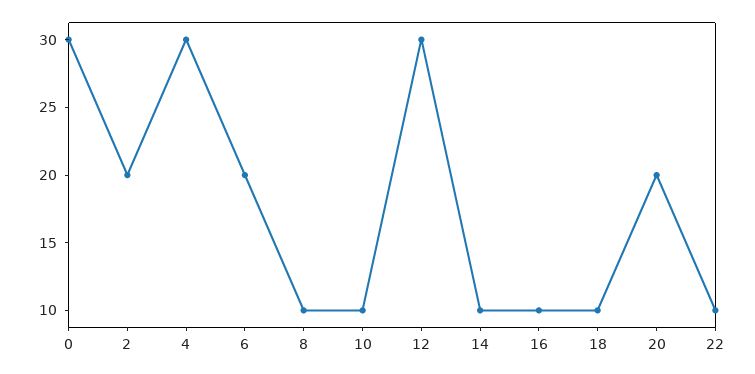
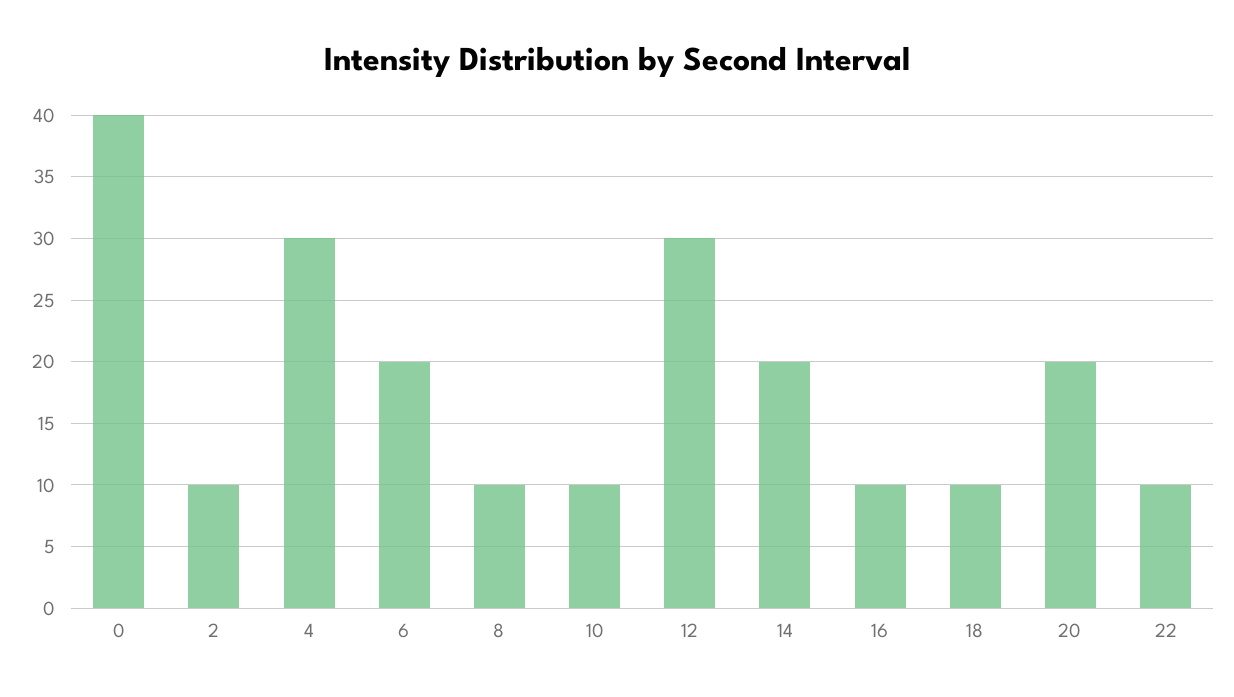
0: 30 -> 40
2: 20 -> 10
14: 10 -> 20

